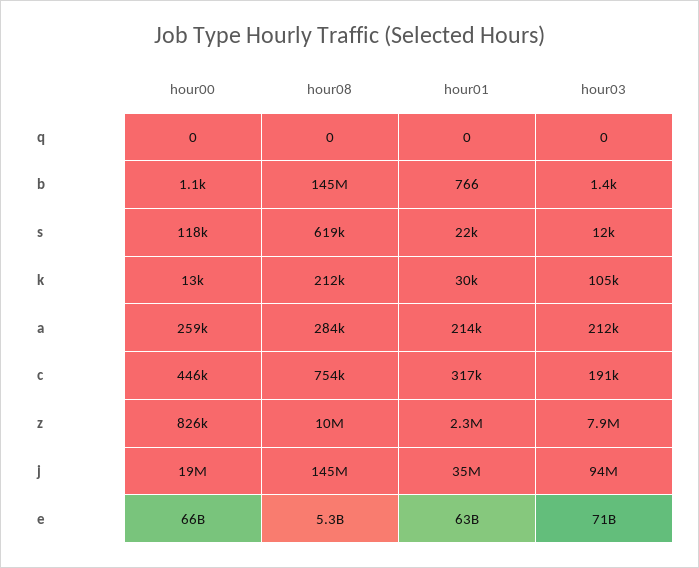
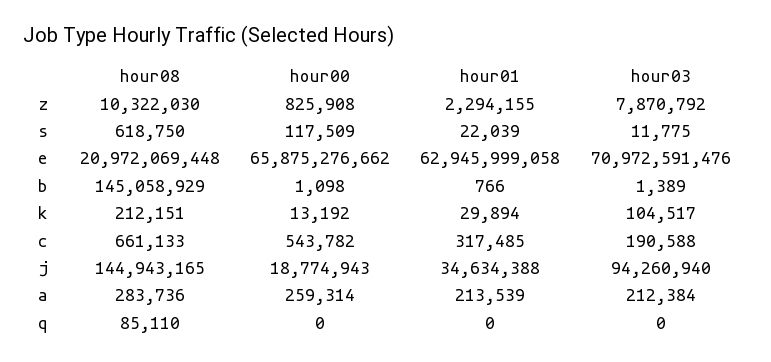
hour08, q: 0 -> 85110
hour00, c: 446000 -> 543782
hour08, c: 754000 -> 661133
hour08, e: 5300000000 -> 20972069448

